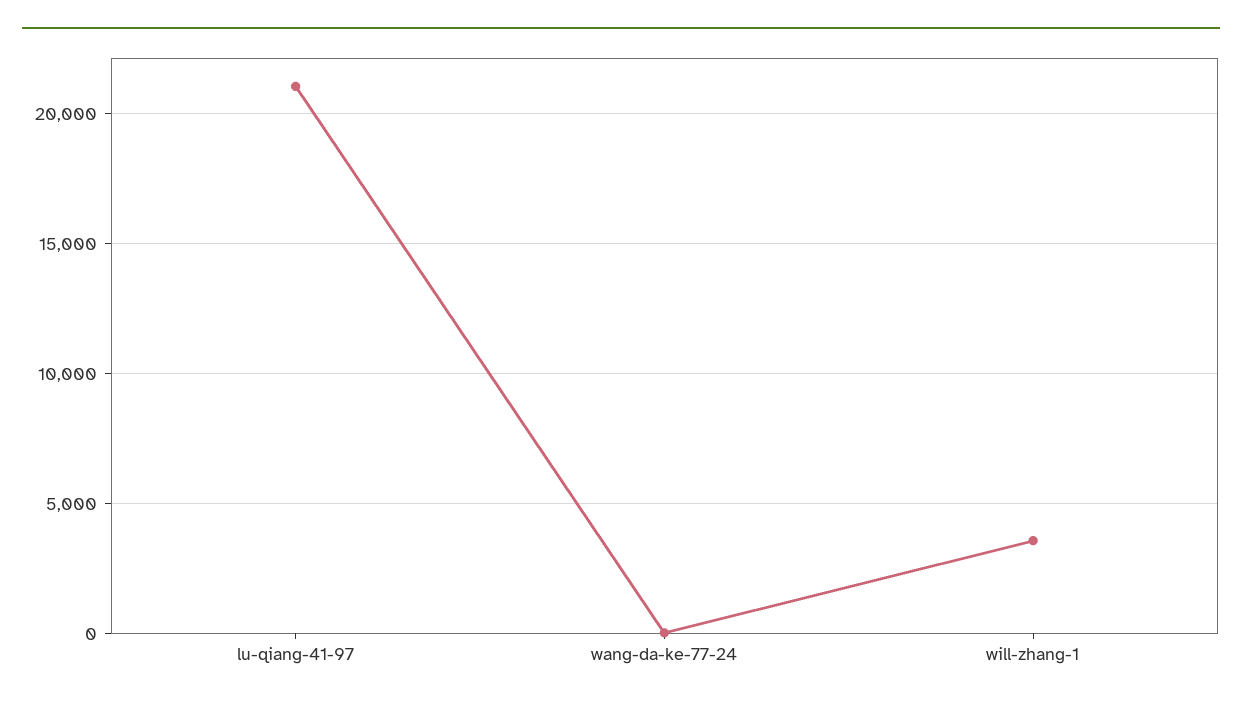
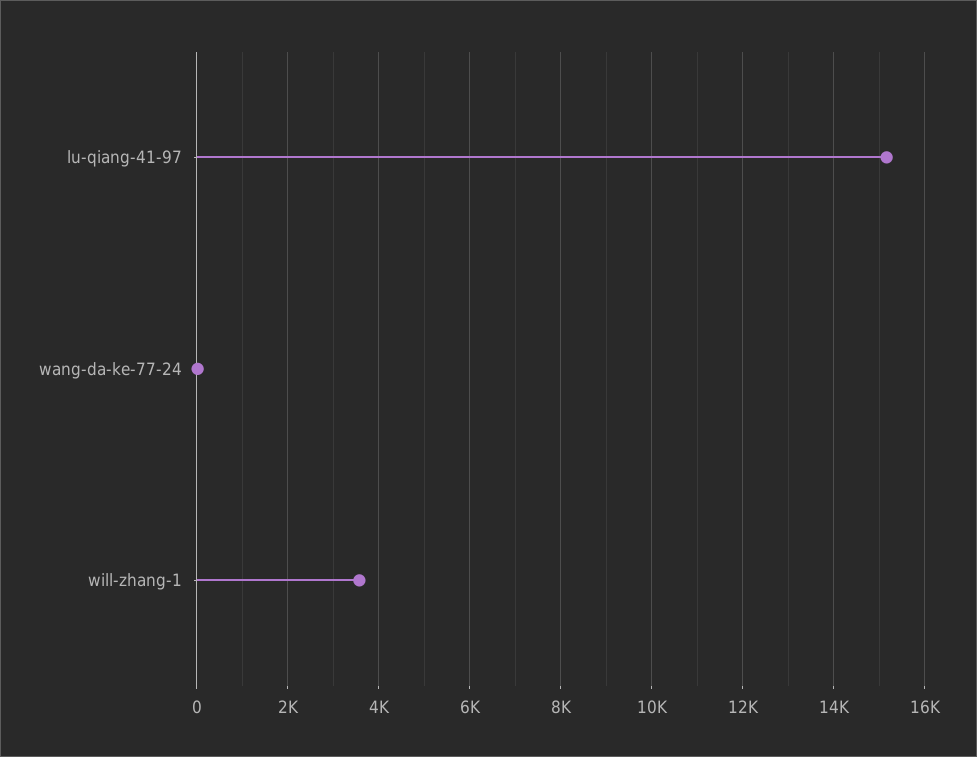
lu-qiang-41-97: 21000 -> 15200

